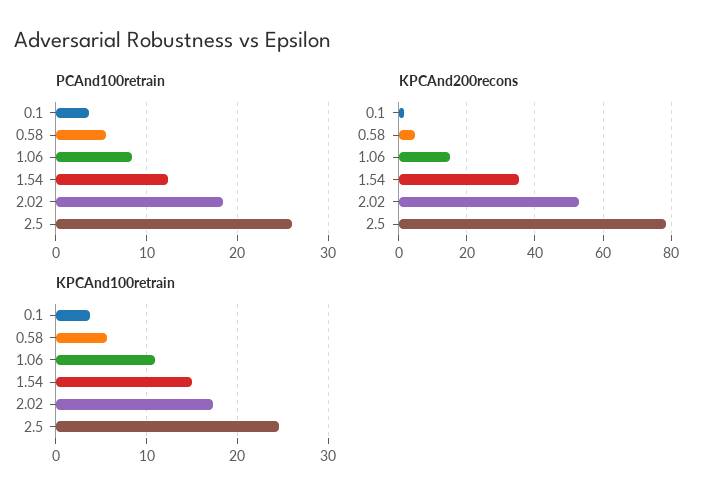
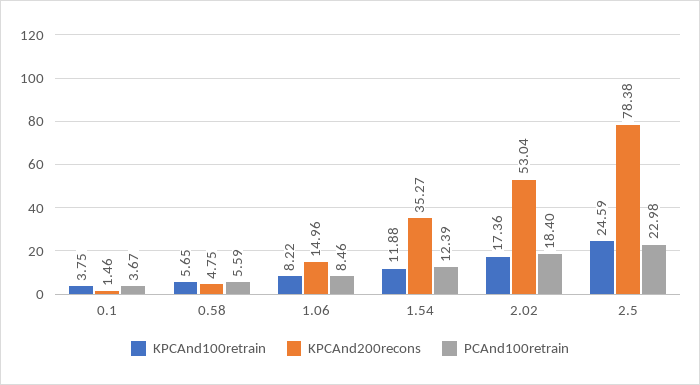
PCAnd100retrain, 2.5: 26 -> 22.98
KPCAnd100retrain, 1.06: 11 -> 8.22
KPCAnd100retrain, 1.54: 15 -> 11.88

